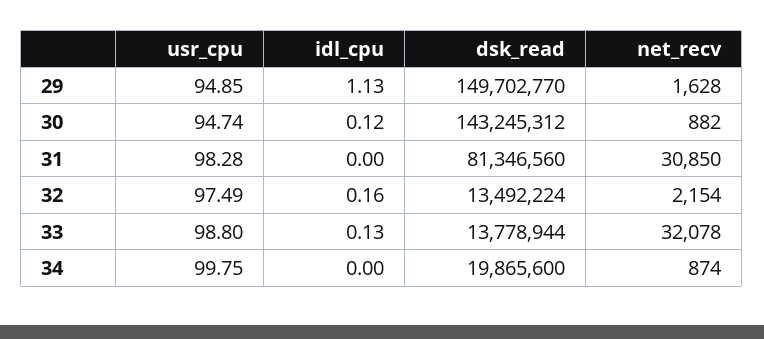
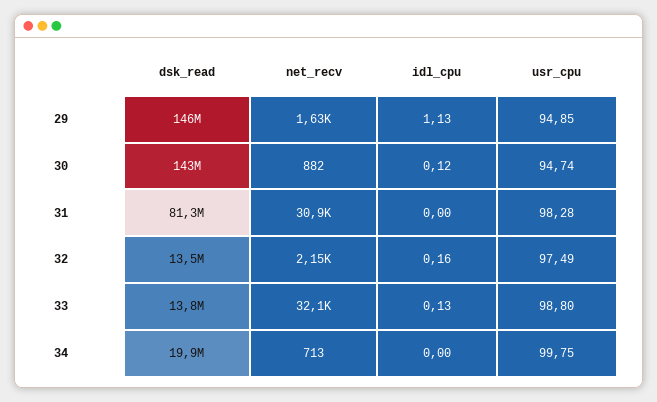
dsk_read, 29: 149702770 -> 146000000
net_recv, 34: 874 -> 713

